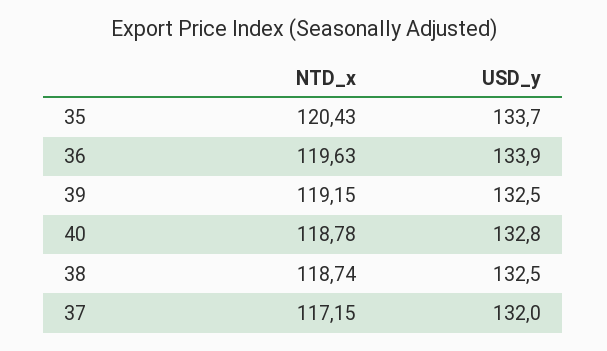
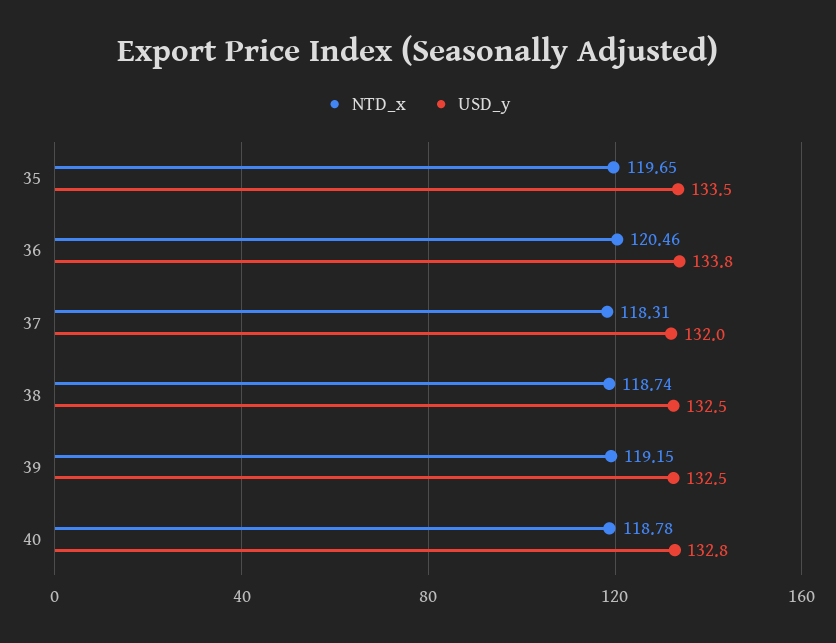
NTD_x, 35: 120.43 -> 119.65
USD_y, 35: 133.7 -> 133.5
NTD_x, 36: 119.63 -> 120.46
USD_y, 36: 133.9 -> 133.8
NTD_x, 37: 117.15 -> 118.31

